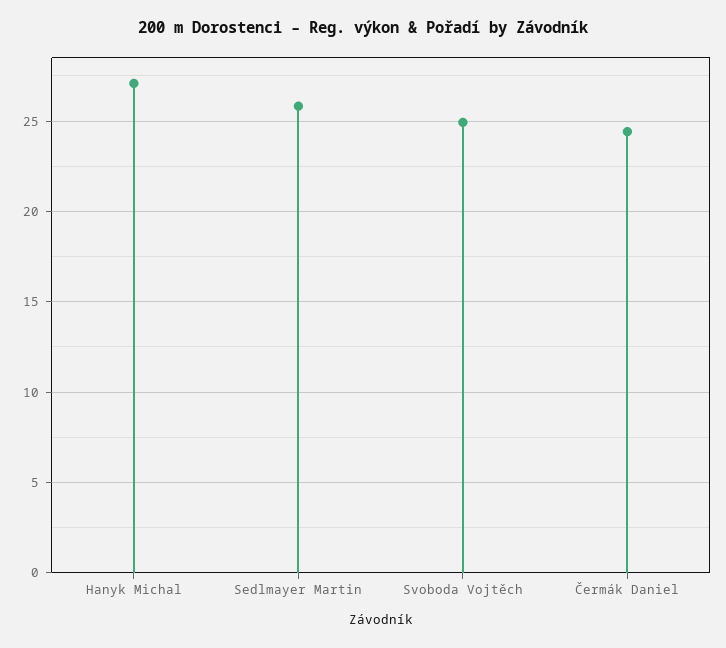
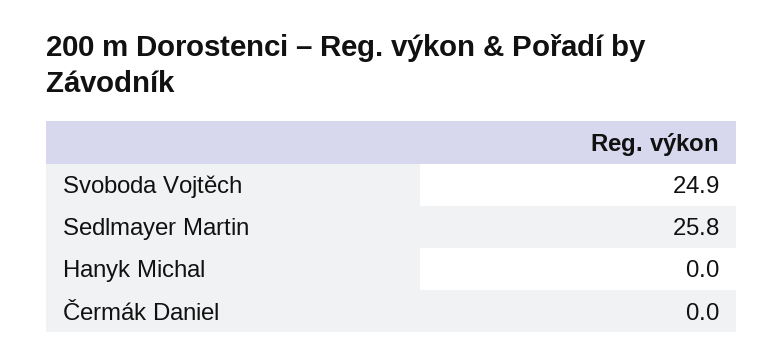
Hanyk Michal: 27 -> 0
Čermák Daniel: 24.5 -> 0

